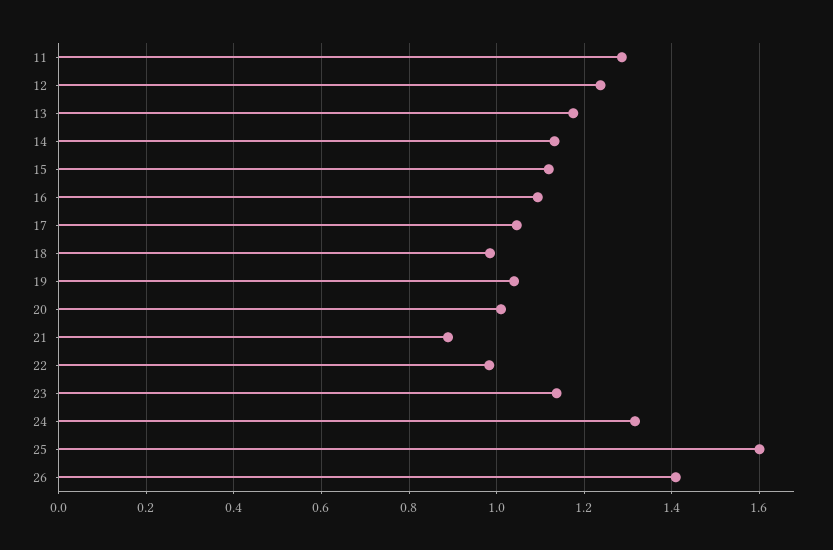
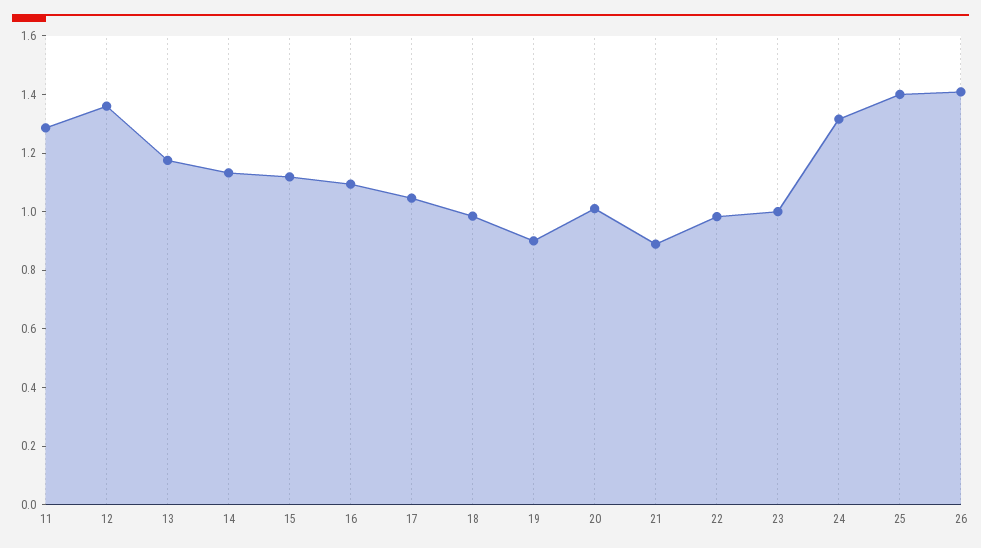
12: 1.24 -> 1.35
19: 1.04 -> 0.9
23: 1.14 -> 1
25: 1.6 -> 1.4

